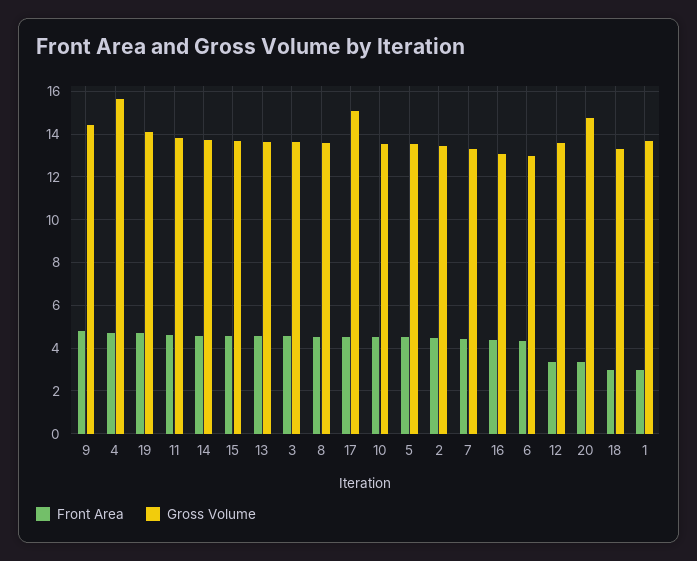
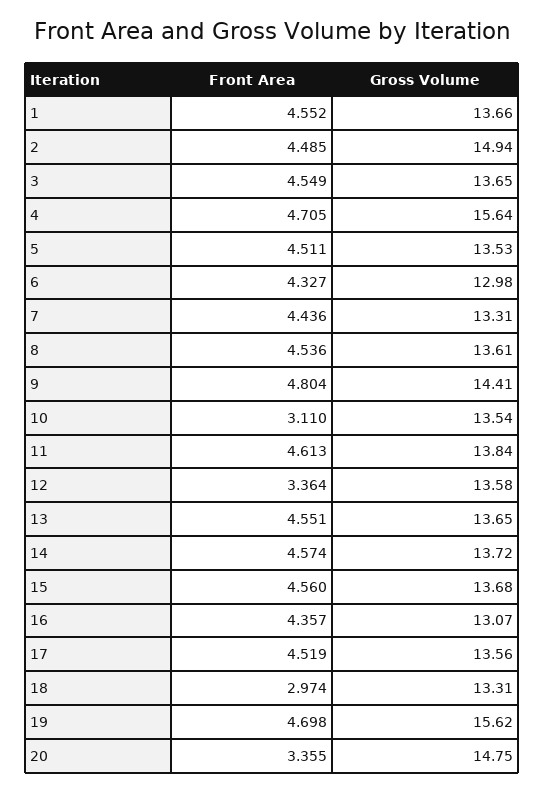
Gross Volume, 19: 14 -> 15.62
Gross Volume, 17: 15 -> 13.56
Front Area, 10: 4.5 -> 3.11
Gross Volume, 2: 13.5 -> 14.94
Front Area, 1: 3 -> 4.552

